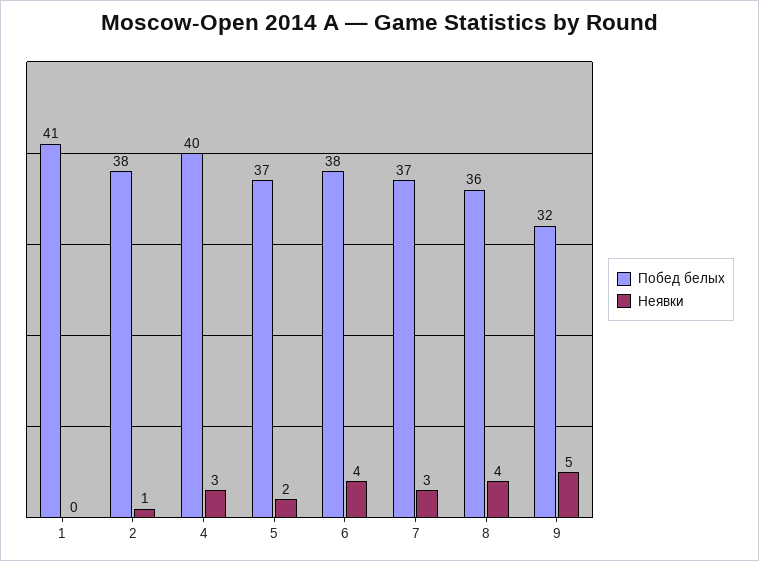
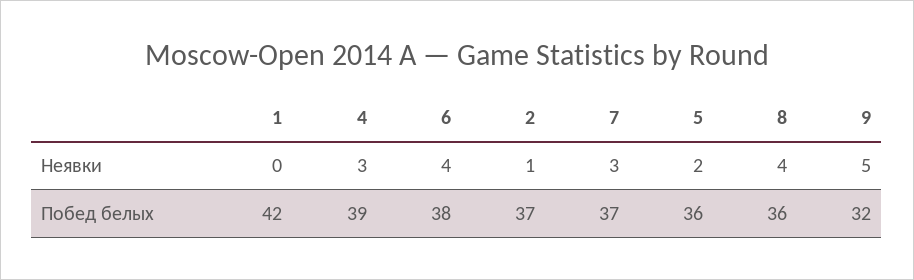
Побед белых, 1: 41 -> 42
Побед белых, 2: 38 -> 37
Побед белых, 4: 40 -> 39
Побед белых, 5: 37 -> 36

